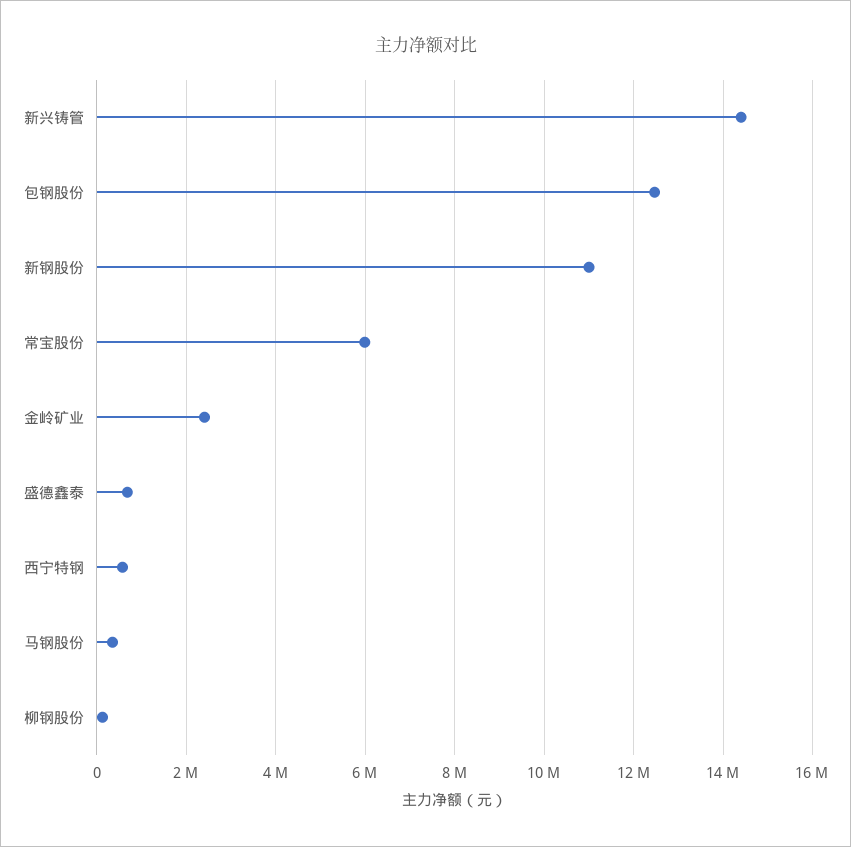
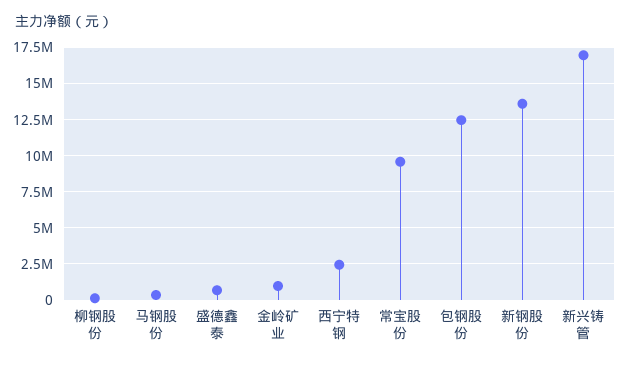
新兴铸管: 14400000 -> 17000000
新钢股份: 11000000 -> 13500000
常宝股份: 6000000 -> 9500000
金岭矿业: 2400000 -> 1000000
西宁特钢: 600000 -> 2500000

